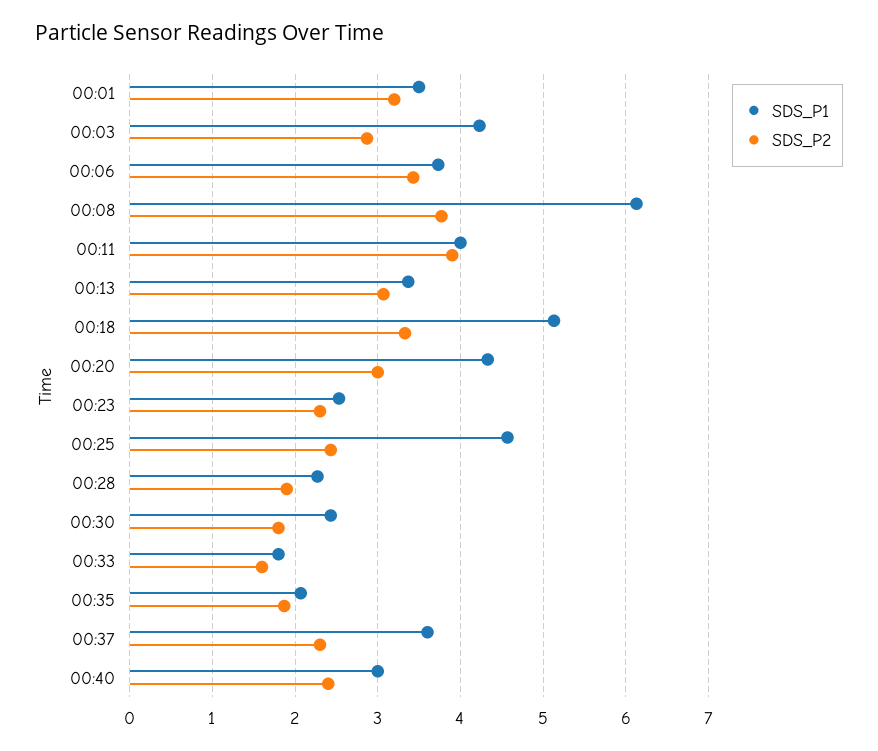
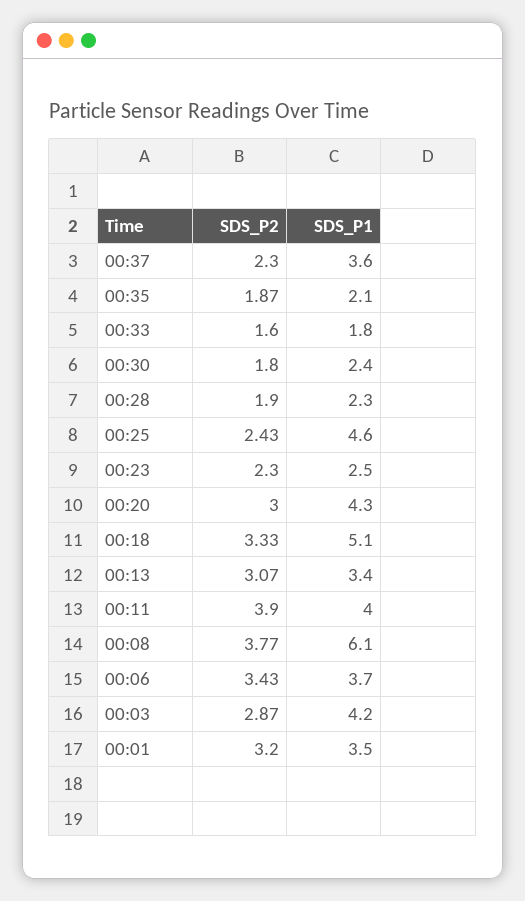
SDS_P1, 00:40: 3 -> none
SDS_P2, 00:40: 2.4 -> none

